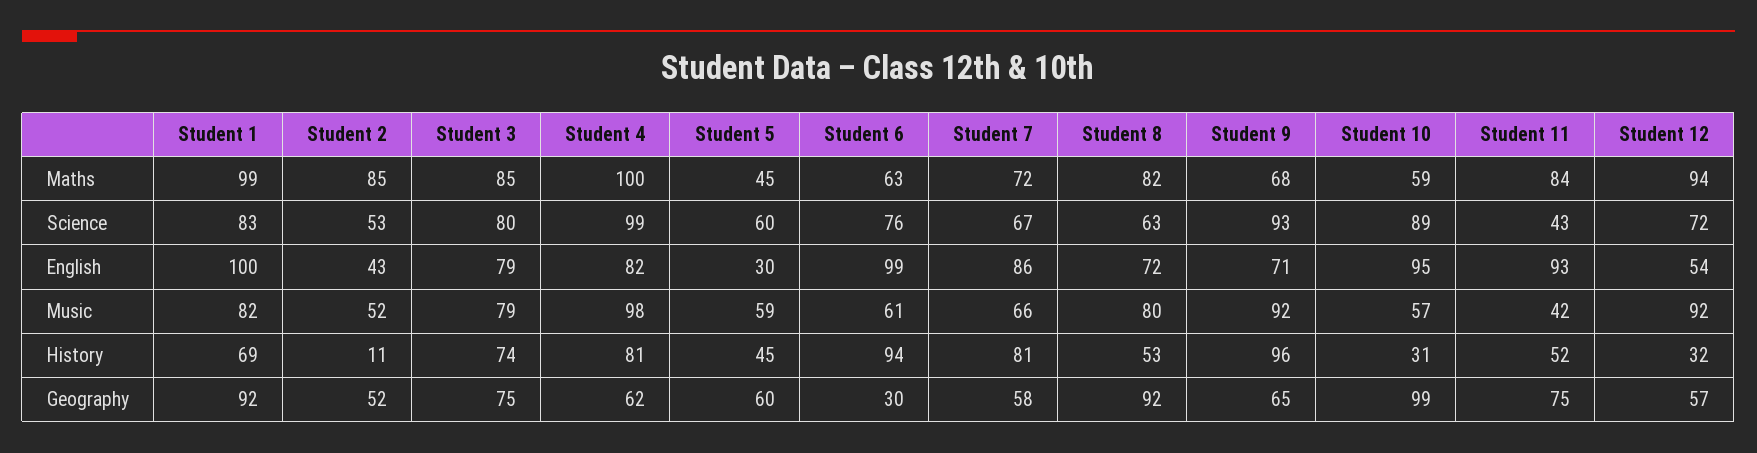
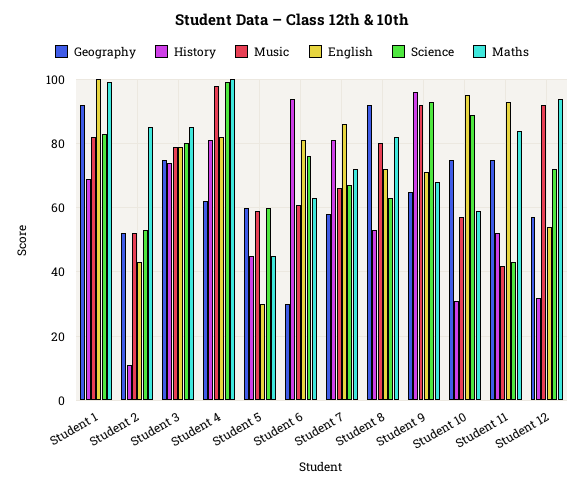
English, Student 6: 99 -> 80
Geography, Student 10: 99 -> 75

